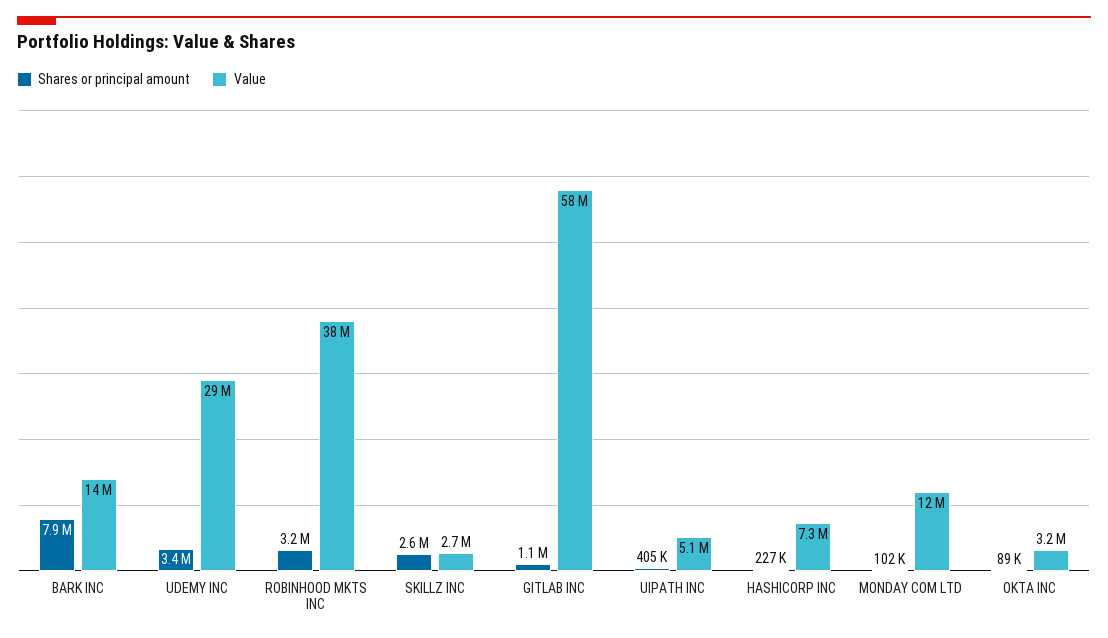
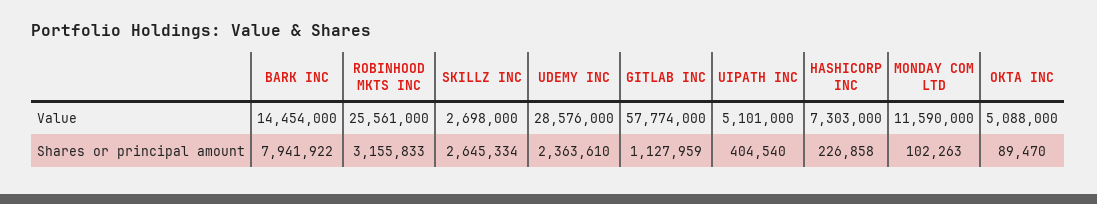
Shares or principal amount, UDEMY INC: 3400000 -> 2363610
Value, ROBINHOOD MKTS INC: 38000000 -> 25561000
Value, OKTA INC: 3200000 -> 5088000

